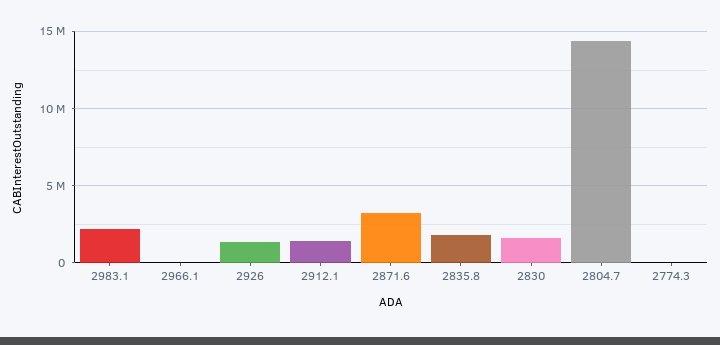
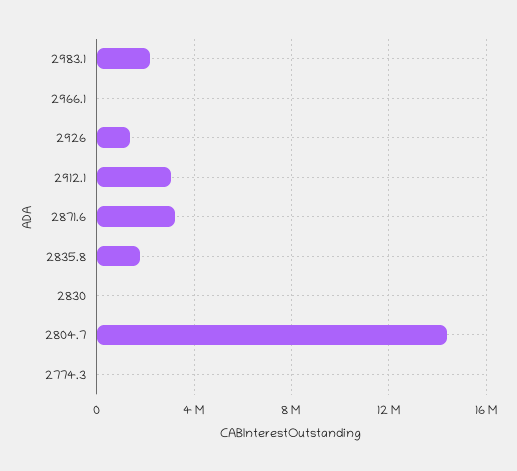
2912.1: 1500000 -> 3000000
2830: 1500000 -> 0

